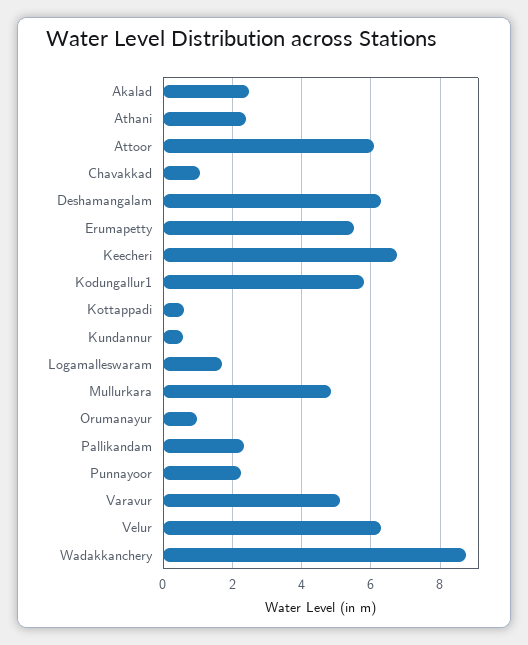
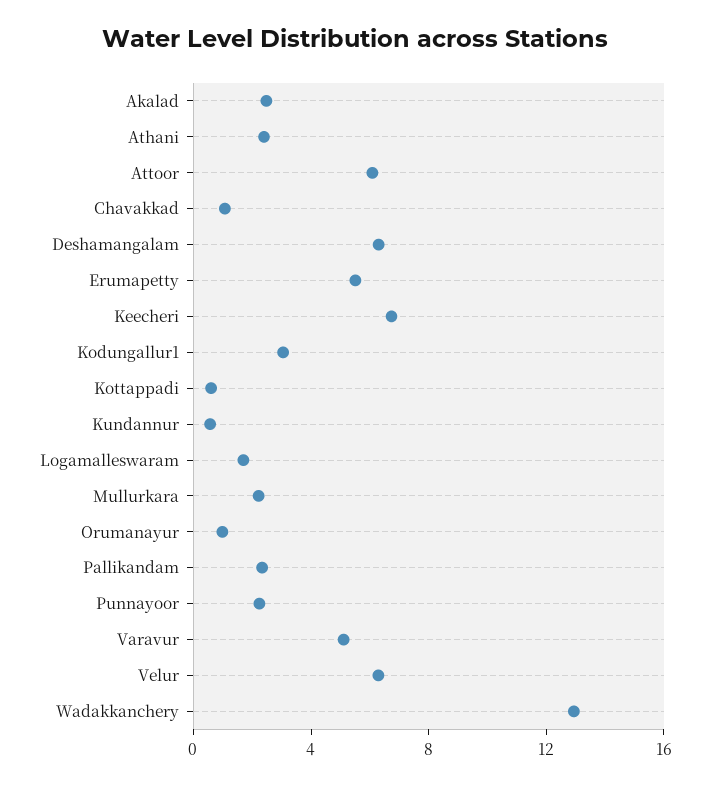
Kodungallur1: 5.8 -> 3
Mullurkara: 4.8 -> 2
Wadakkanchery: 8.8 -> 13

